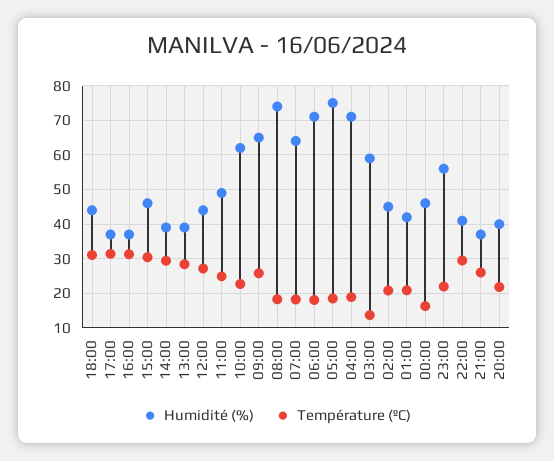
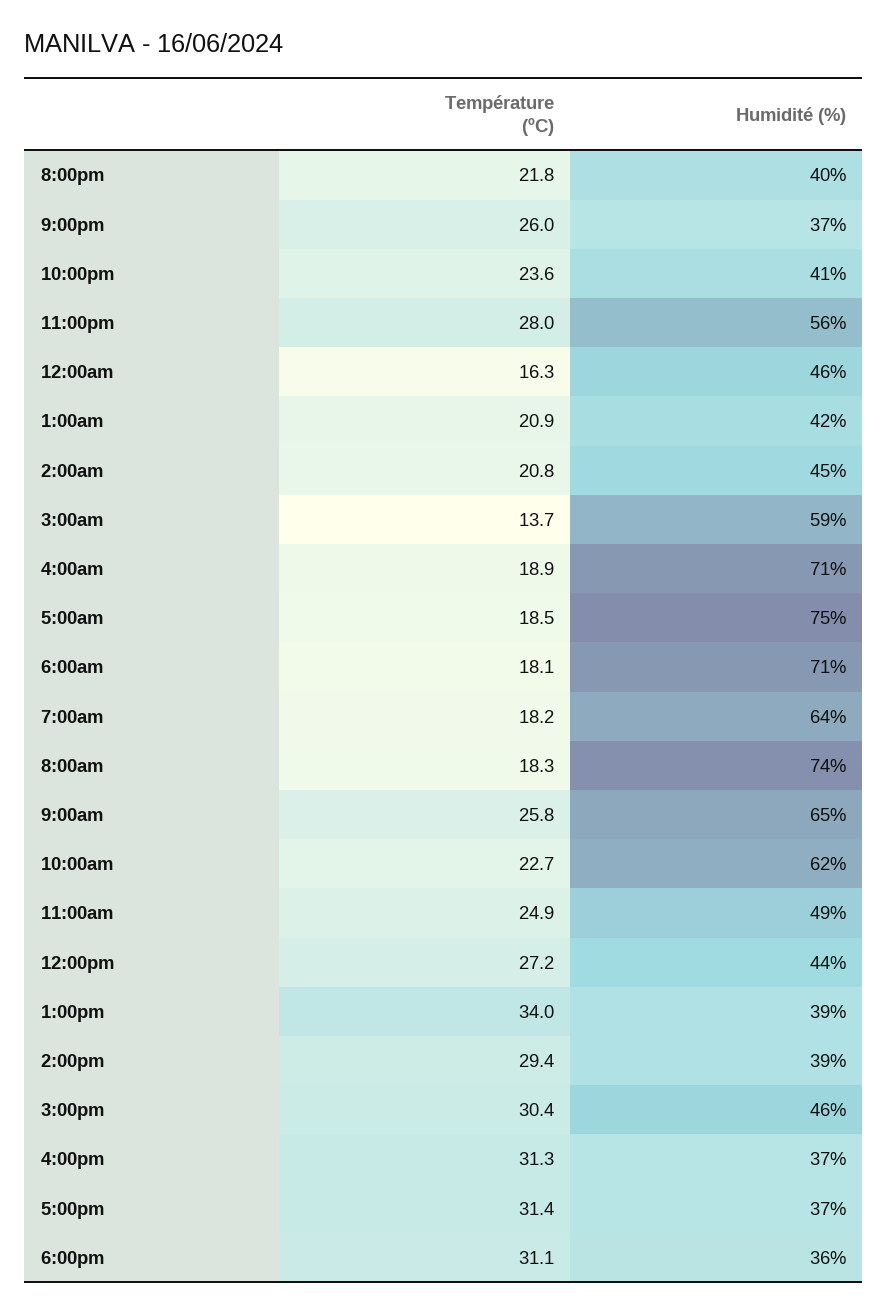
Humidité (%), 18:00: 44 -> 36
Température (ºC), 13:00: 28 -> 34
Température (ºC), 23:00: 22 -> 28
Température (ºC), 22:00: 30 -> 23.6

